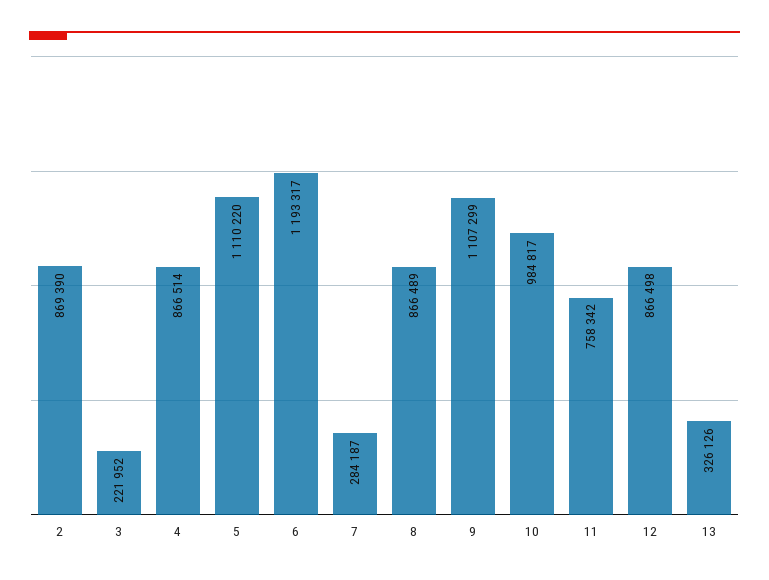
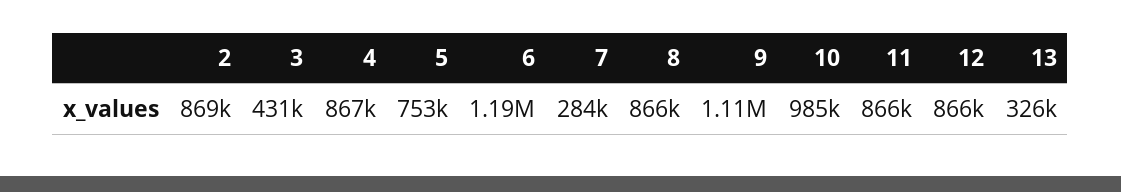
3: 221952 -> 431000
5: 1110220 -> 753000
11: 758342 -> 866000

